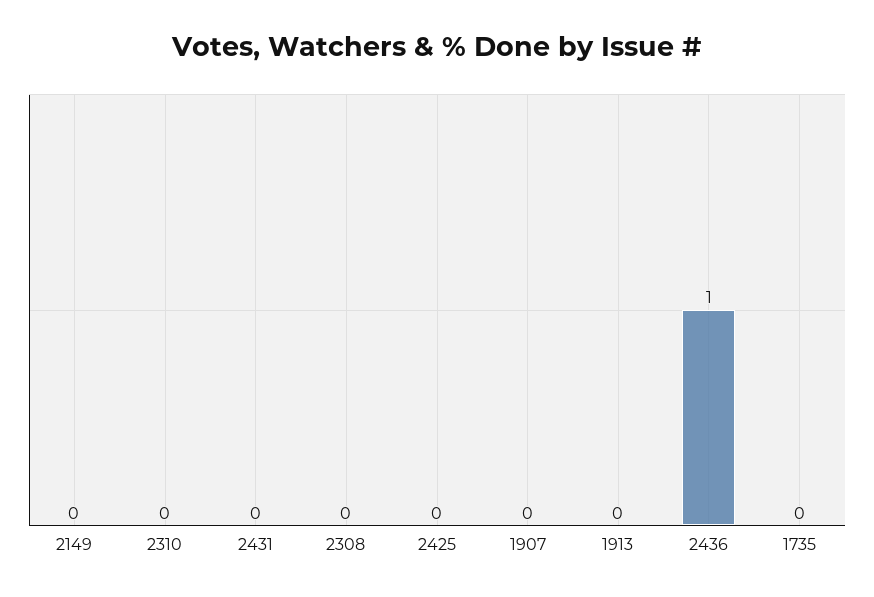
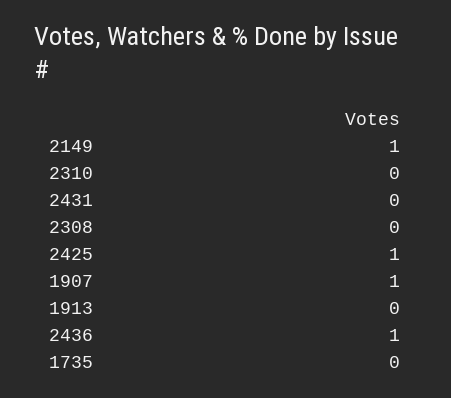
2149: 0 -> 1
2425: 0 -> 1
1907: 0 -> 1

